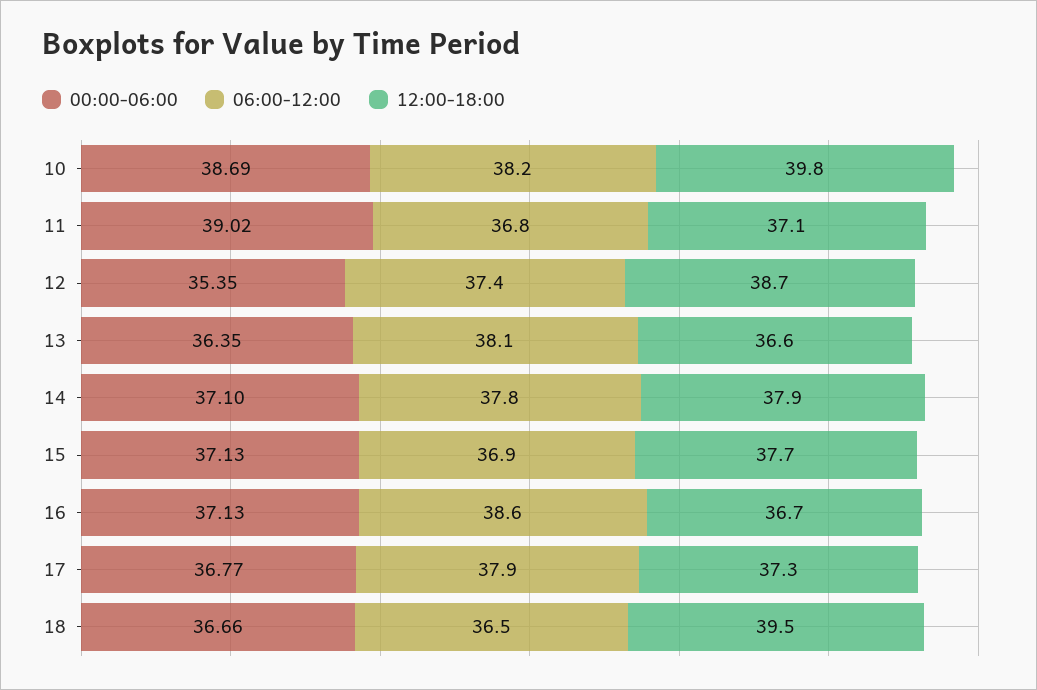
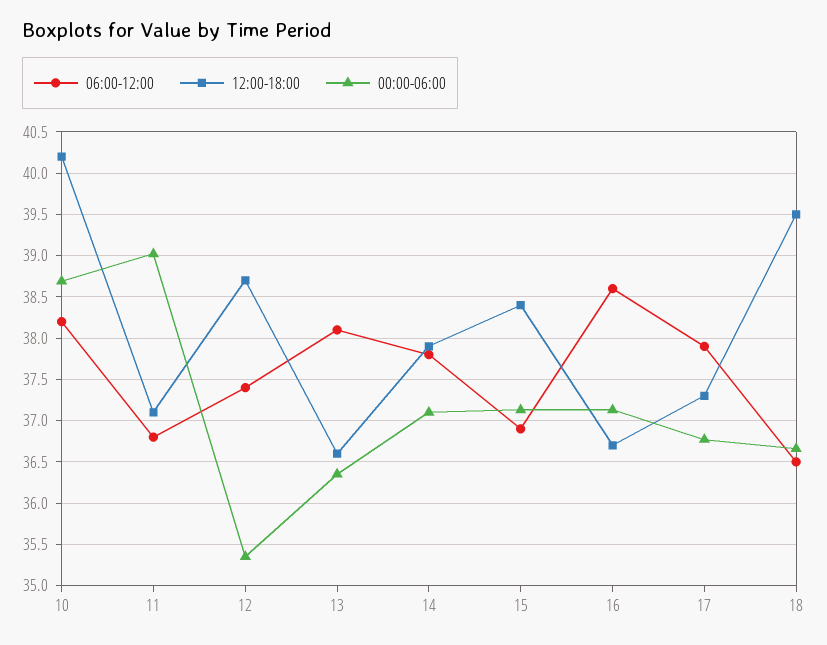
12:00-18:00, 10: 39.8 -> 40.2
12:00-18:00, 15: 37.7 -> 38.4

